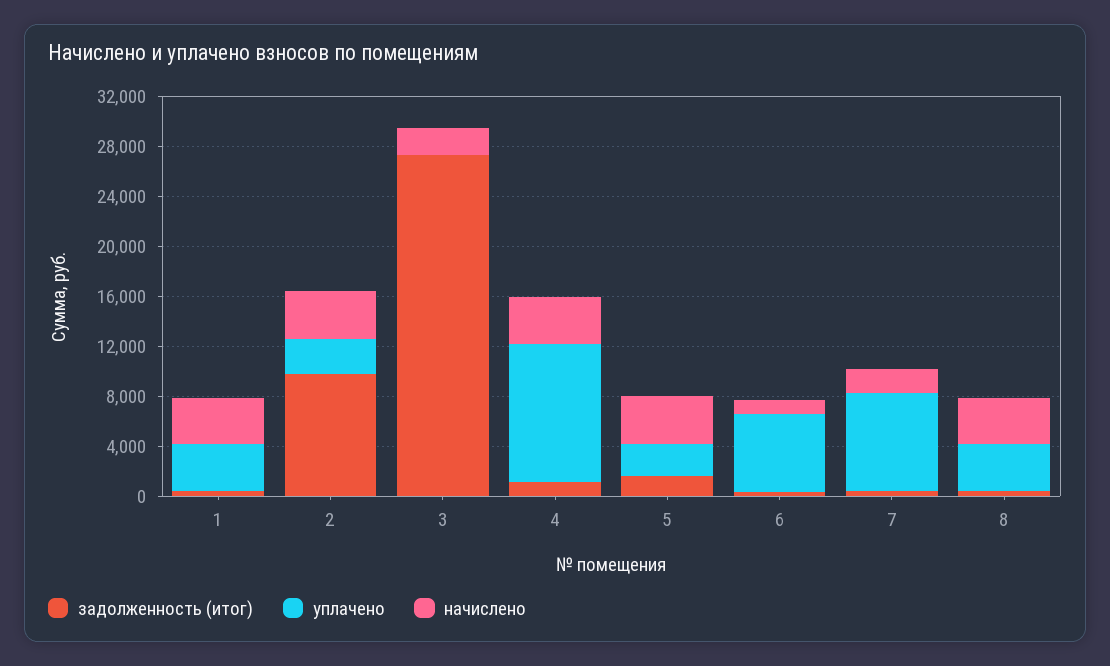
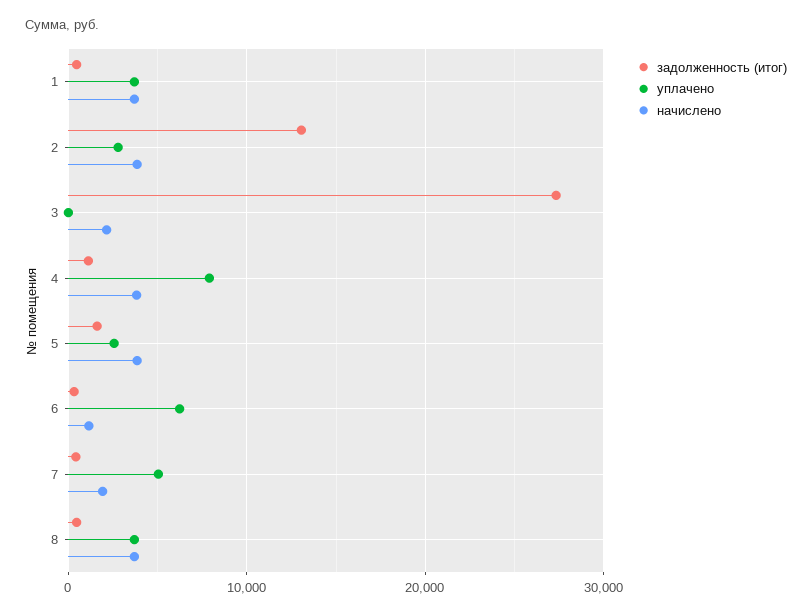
задолженность (итог), 2: 10000 -> 13000
уплачено, 4: 11000 -> 8000
уплачено, 7: 8000 -> 5000

